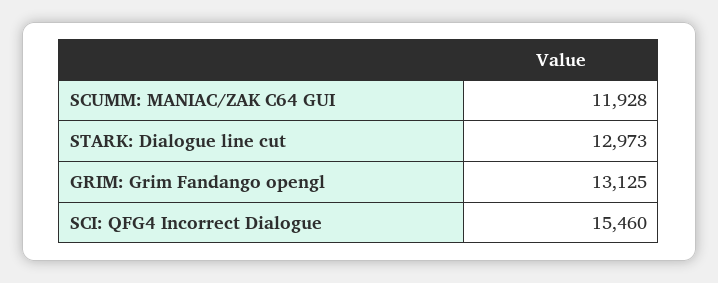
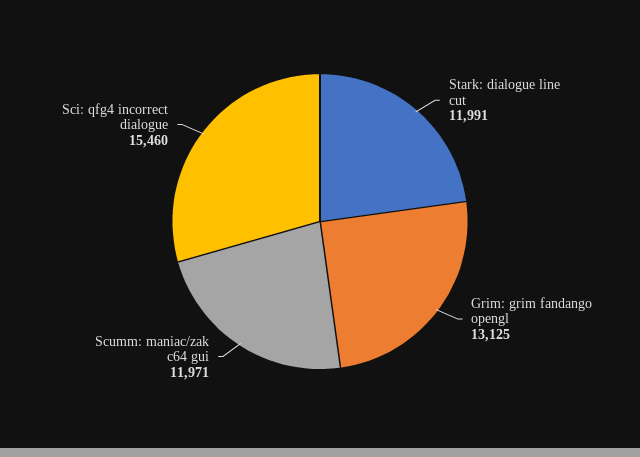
SCUMM: MANIAC/ZAK C64 GUI: 11928 -> 11971
STARK: Dialogue line cut: 12973 -> 11991

